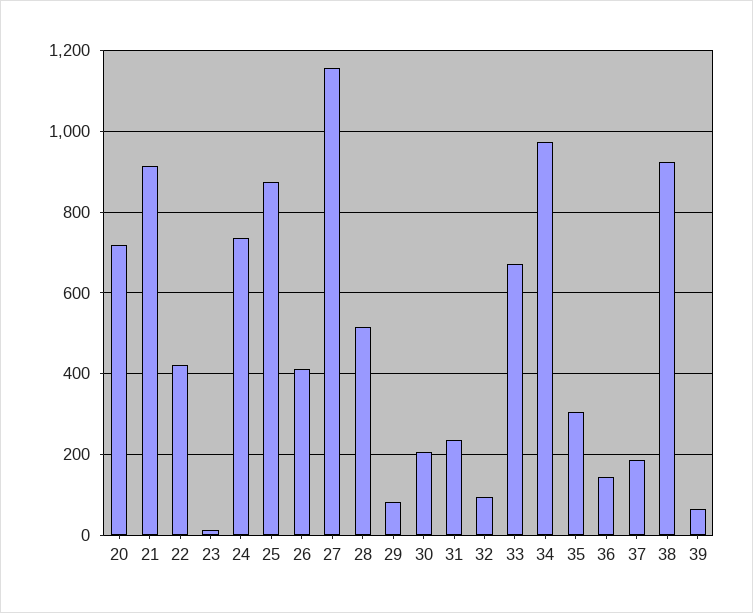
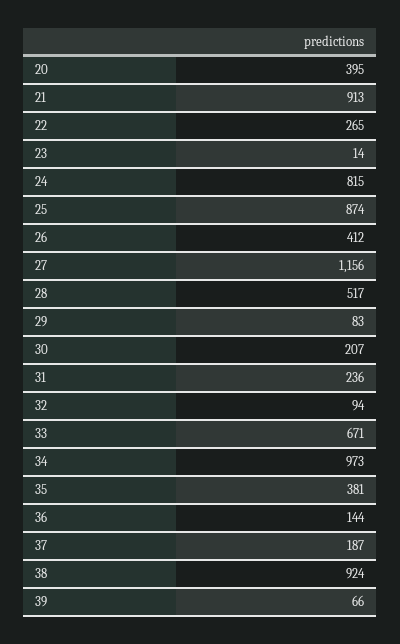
20: 720 -> 395
22: 420 -> 265
24: 740 -> 815
35: 300 -> 381

